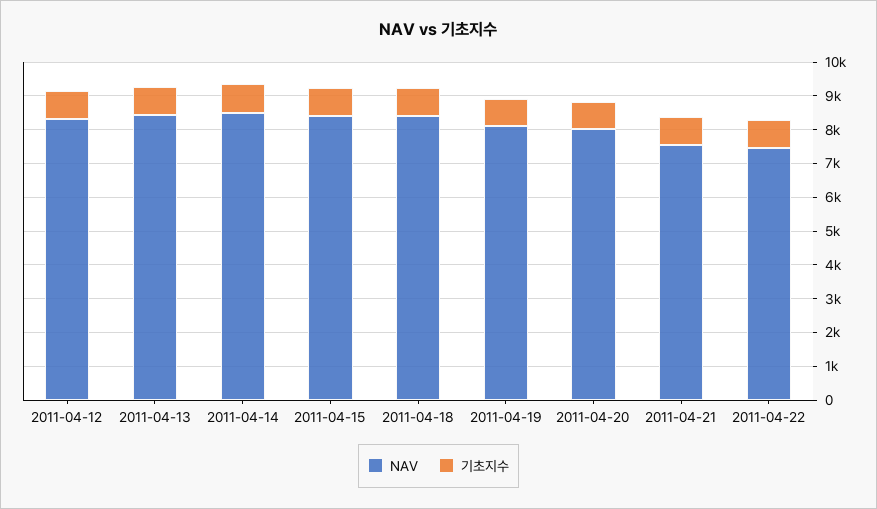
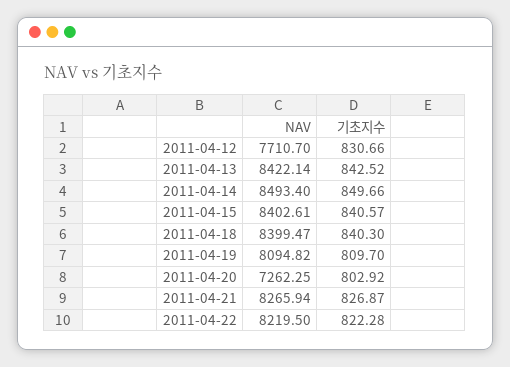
NAV, 2011-04-12: 8250 -> 7710.7
NAV, 2011-04-20: 8000 -> 7262.25
NAV, 2011-04-21: 7500 -> 8265.94
NAV, 2011-04-22: 7500 -> 8219.5

